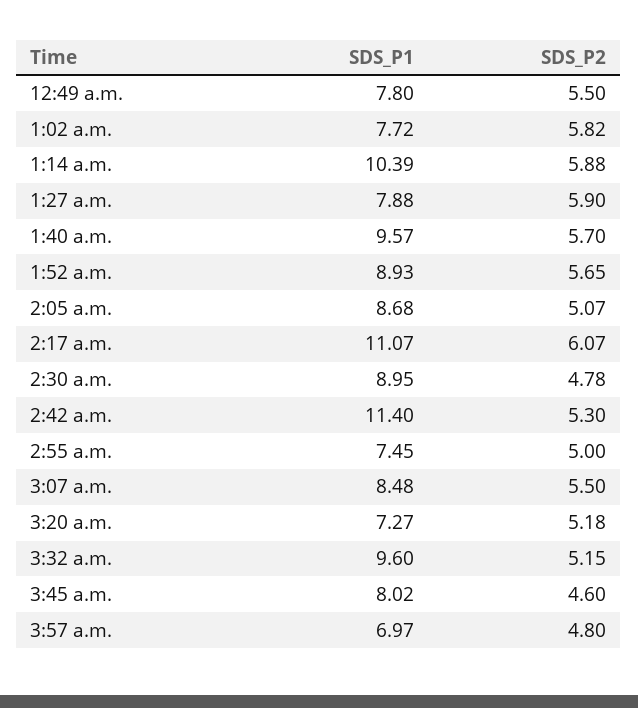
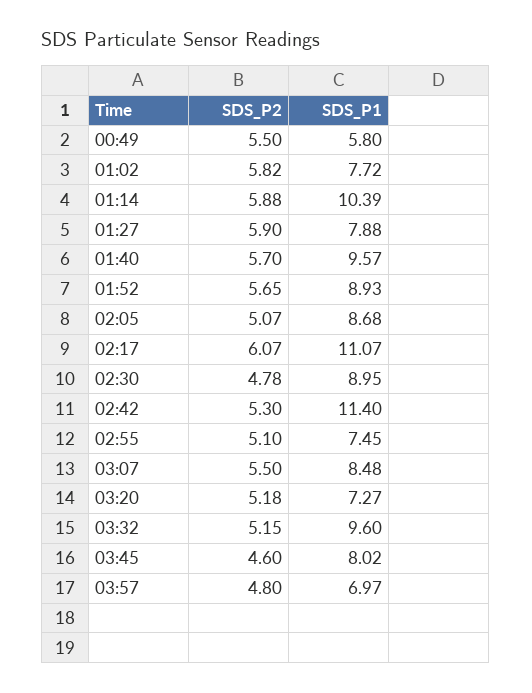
SDS_P1, 12:49 a.m.: 7.8 -> 5.8
SDS_P2, 2:55 a.m.: 5 -> 5.1

